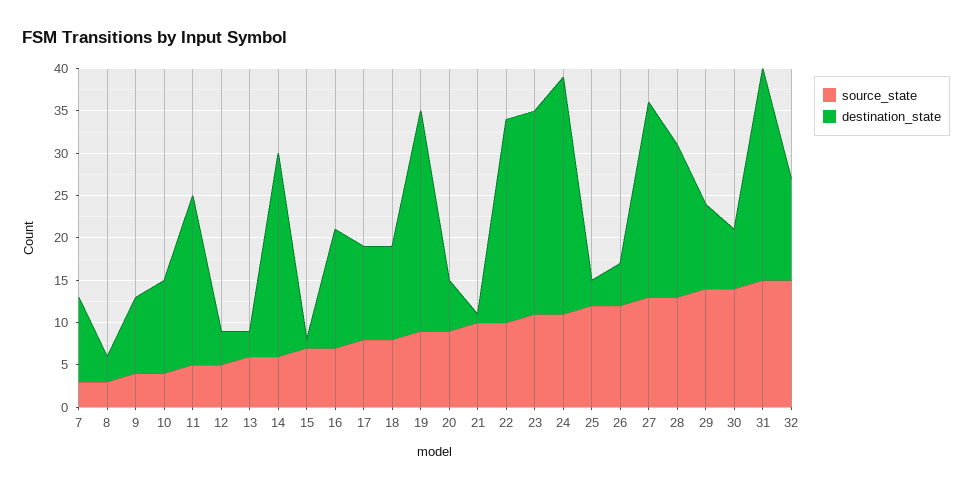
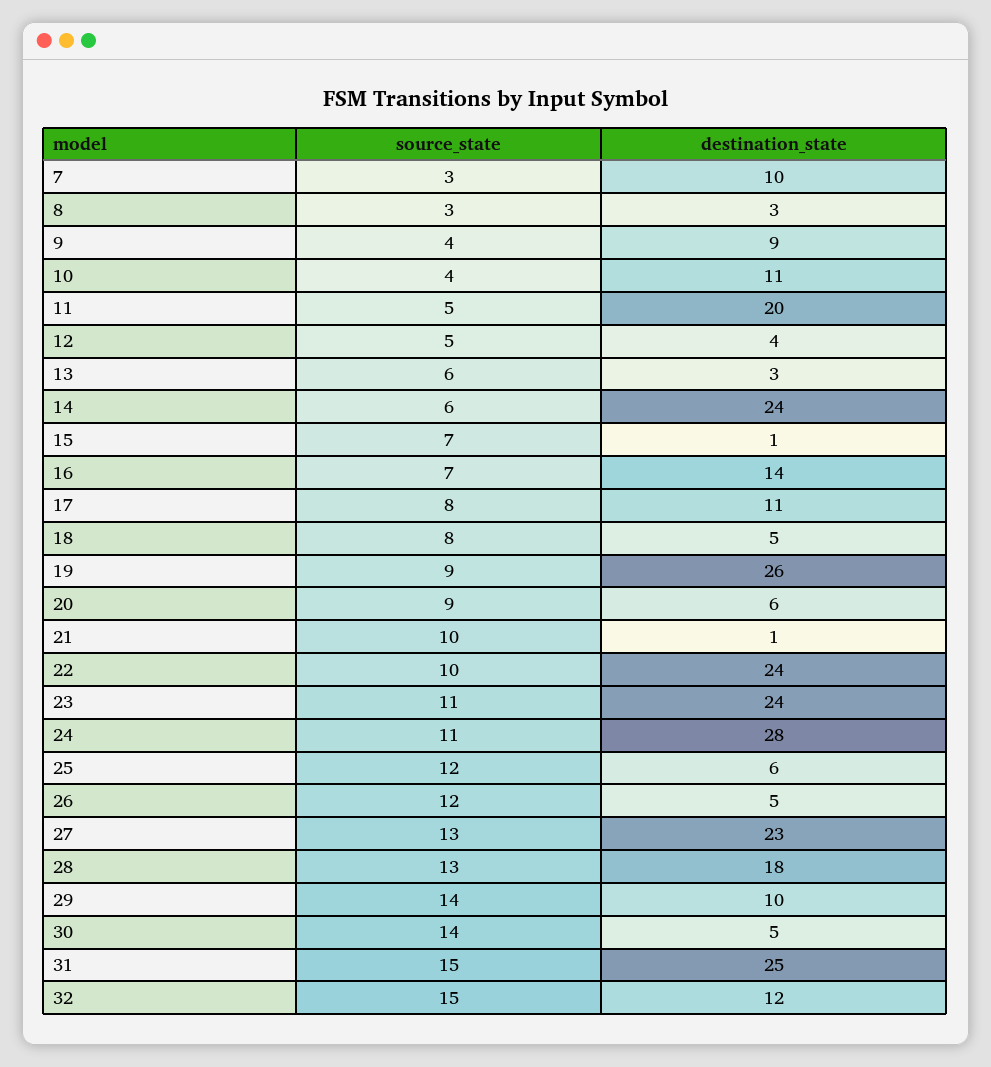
destination_state, 18: 11 -> 5
destination_state, 25: 3 -> 6
destination_state, 30: 7 -> 5

